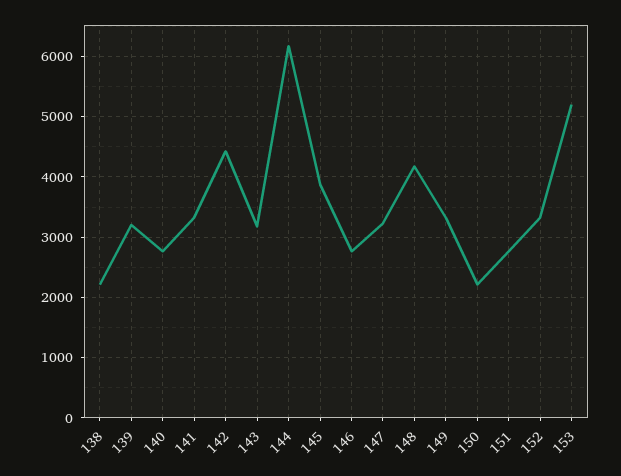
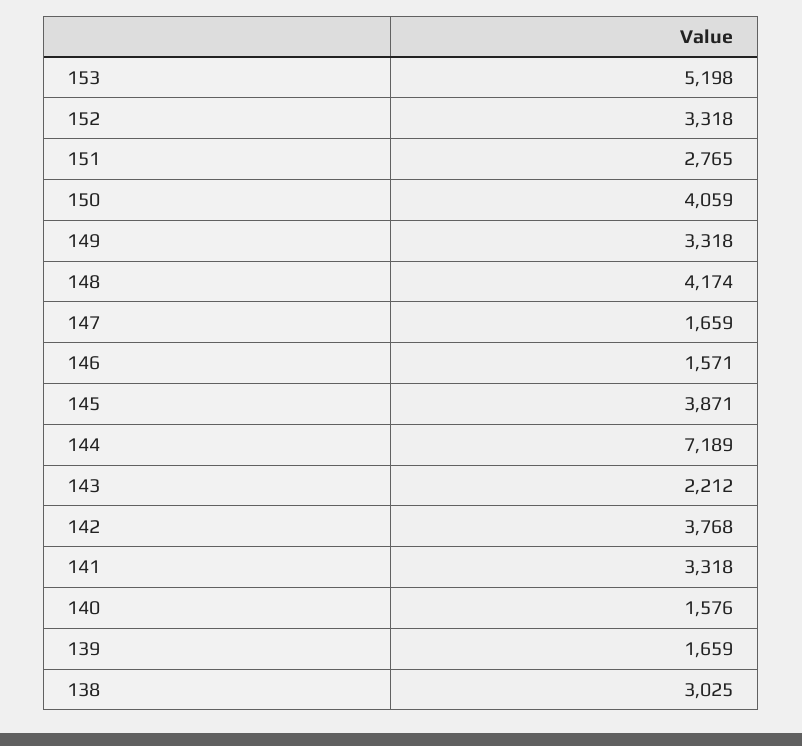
138: 2200 -> 3025
139: 3200 -> 1659
140: 2800 -> 1576
142: 4400 -> 3768
143: 3200 -> 2212
144: 6200 -> 7189
146: 2800 -> 1571
147: 3200 -> 1659
150: 2200 -> 4059

